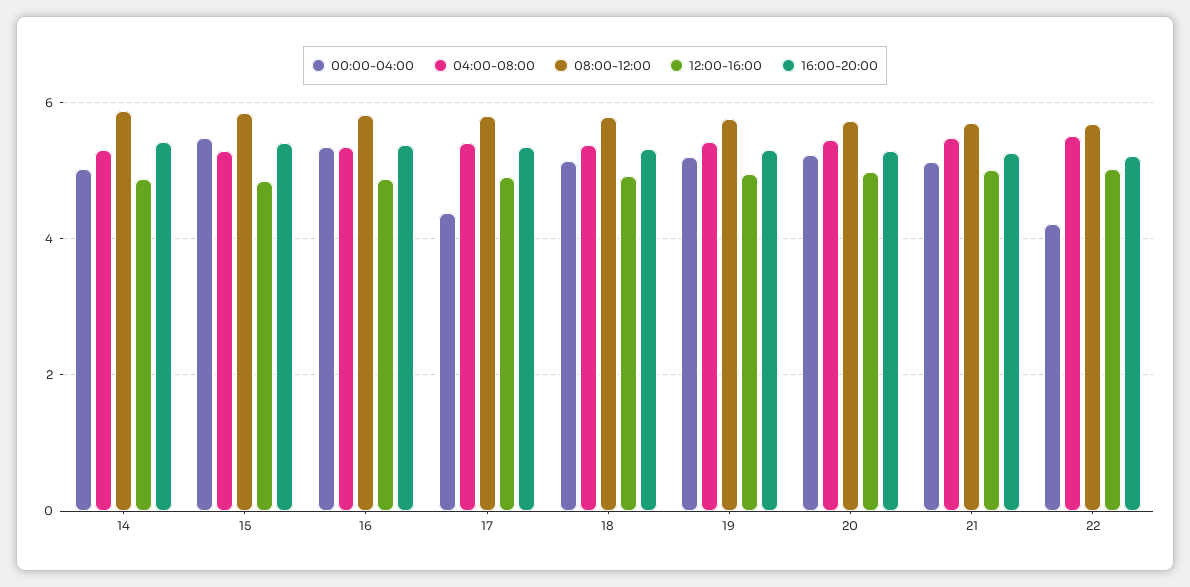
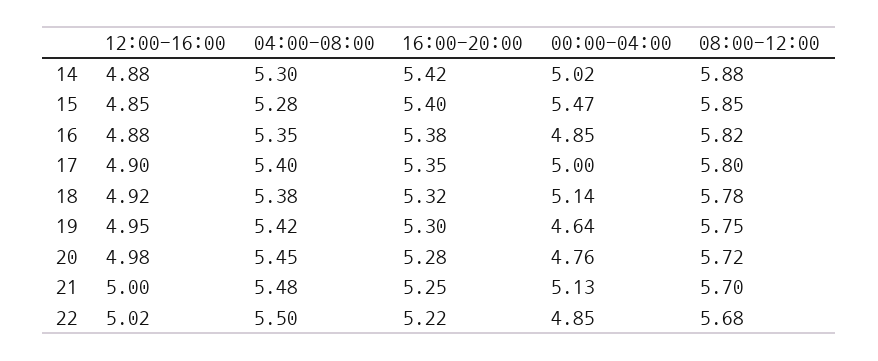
00:00-04:00, 16: 5.4 -> 4.85
00:00-04:00, 17: 4.4 -> 5
00:00-04:00, 19: 5.2 -> 4.64
00:00-04:00, 20: 5.2 -> 4.76
00:00-04:00, 22: 4.2 -> 4.85

